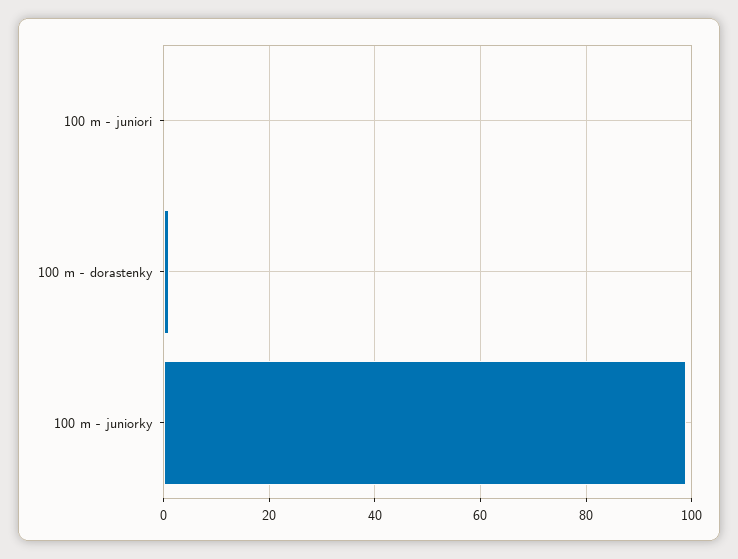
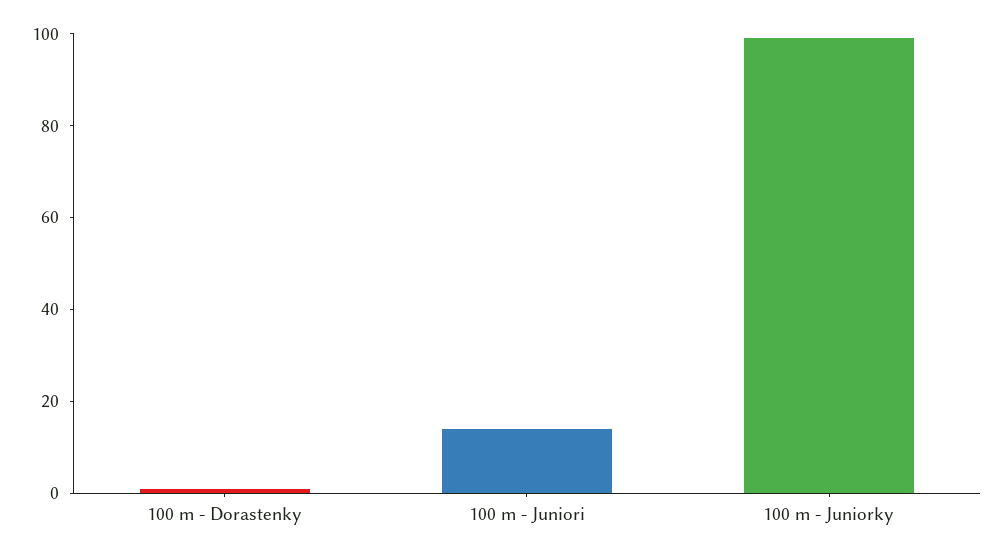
100 m - juniori: 0 -> 15

